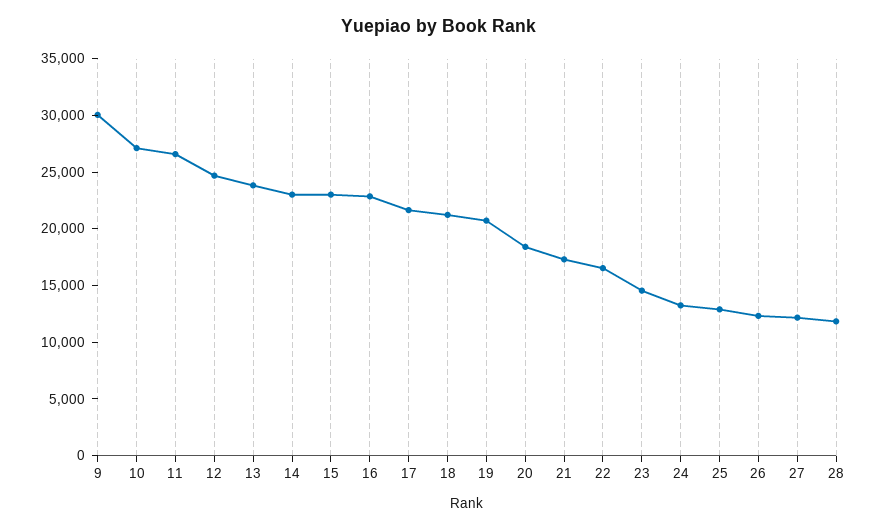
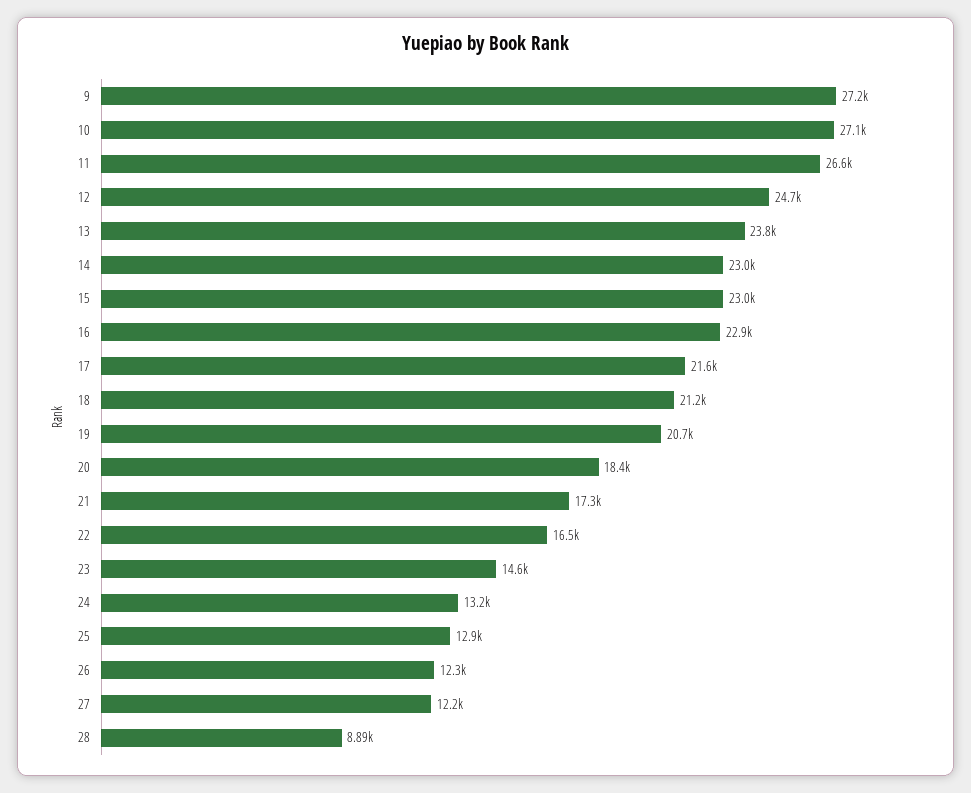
9: 30000 -> 27200
28: 12000 -> 8890

